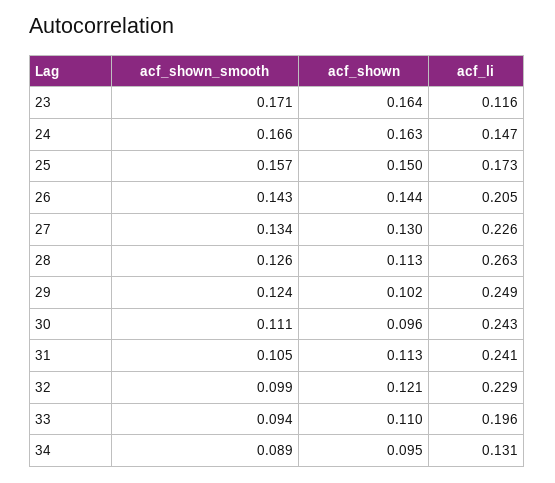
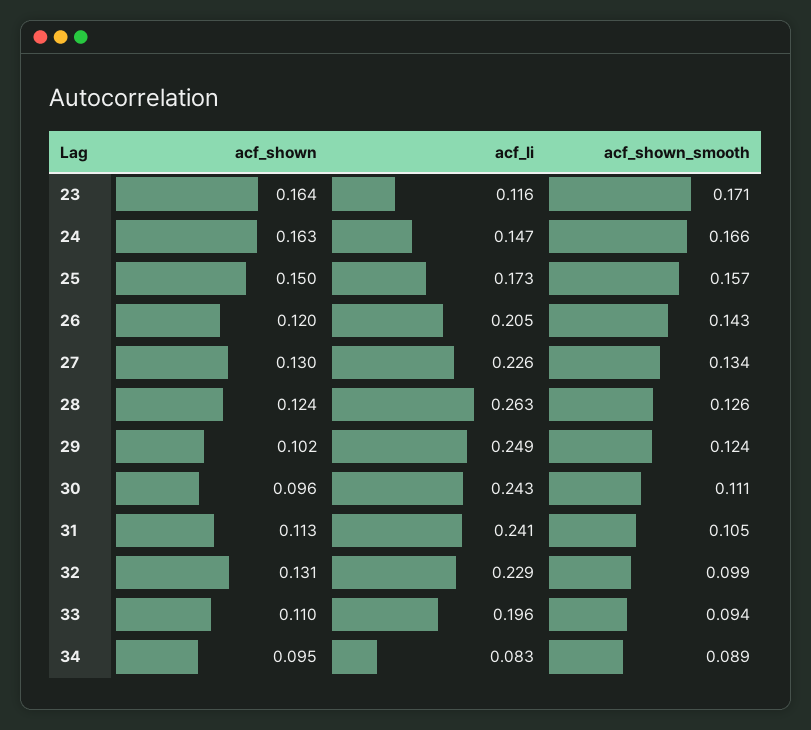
acf_shown, 26: 0.144 -> 0.12
acf_shown, 28: 0.113 -> 0.124
acf_shown, 32: 0.121 -> 0.131
acf_li, 34: 0.131 -> 0.083

